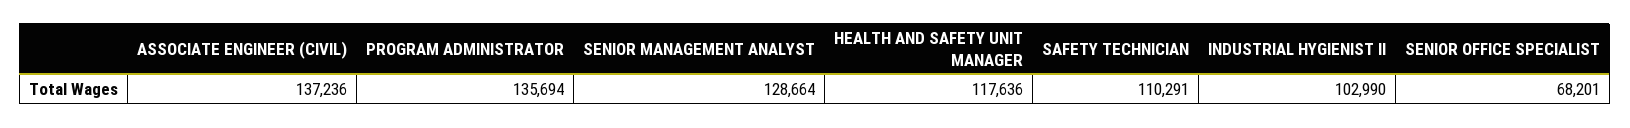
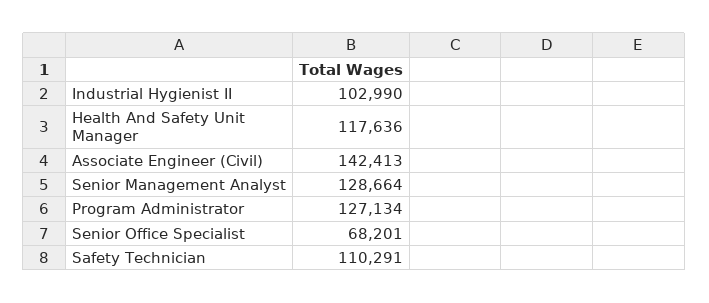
ASSOCIATE ENGINEER (CIVIL): 137236 -> 142413
PROGRAM ADMINISTRATOR: 135694 -> 127134

